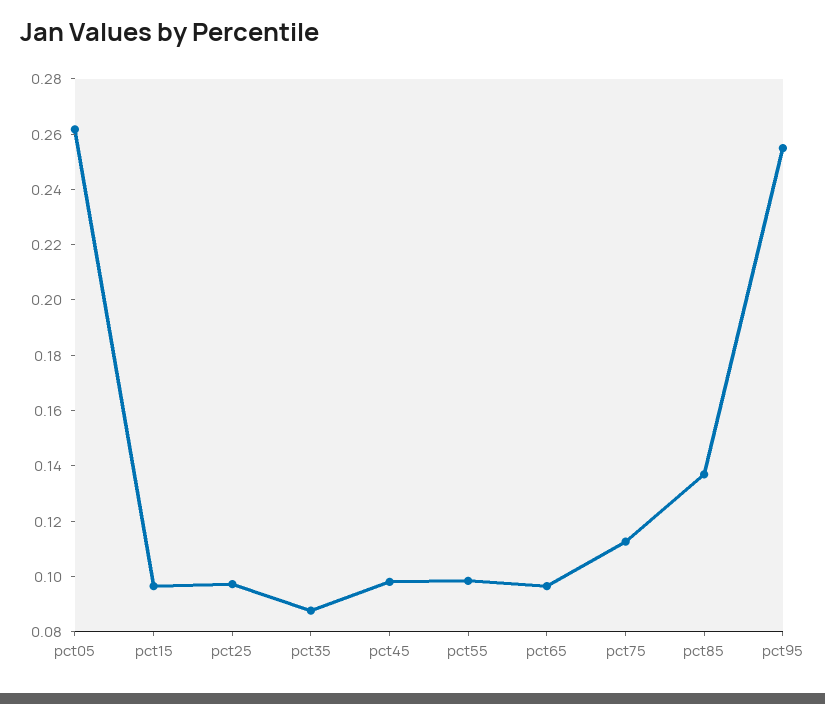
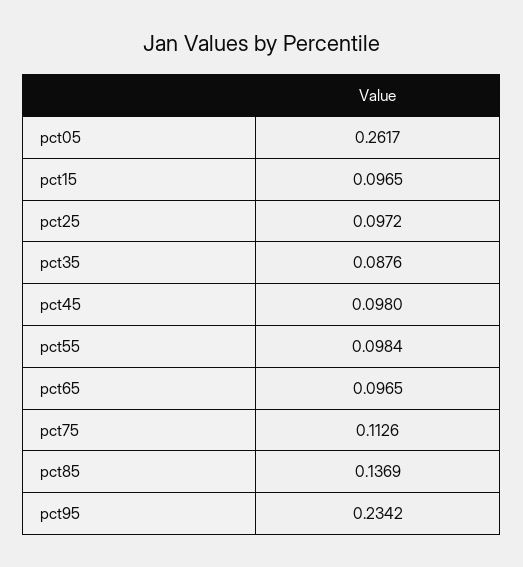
pct95: 0.255 -> 0.2342

